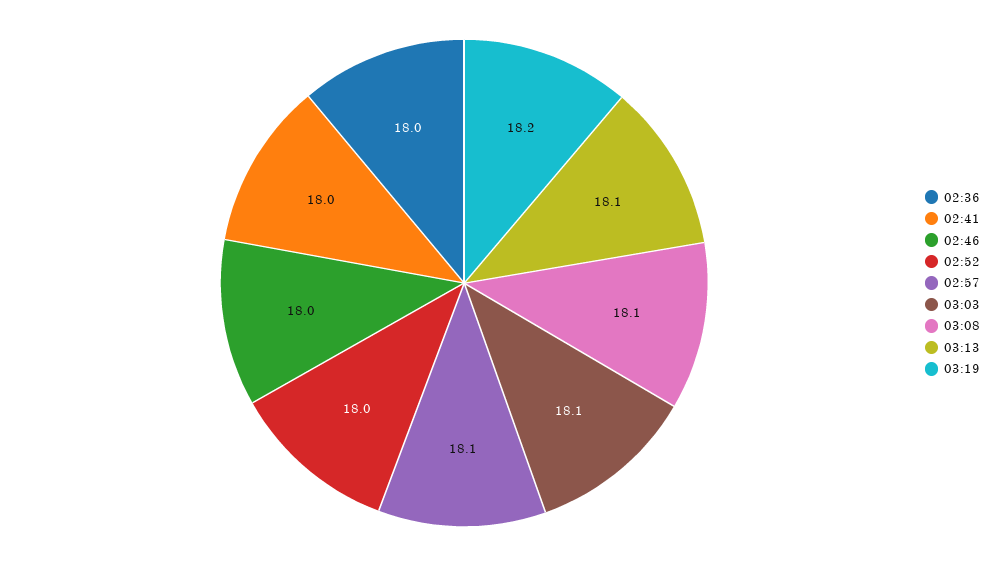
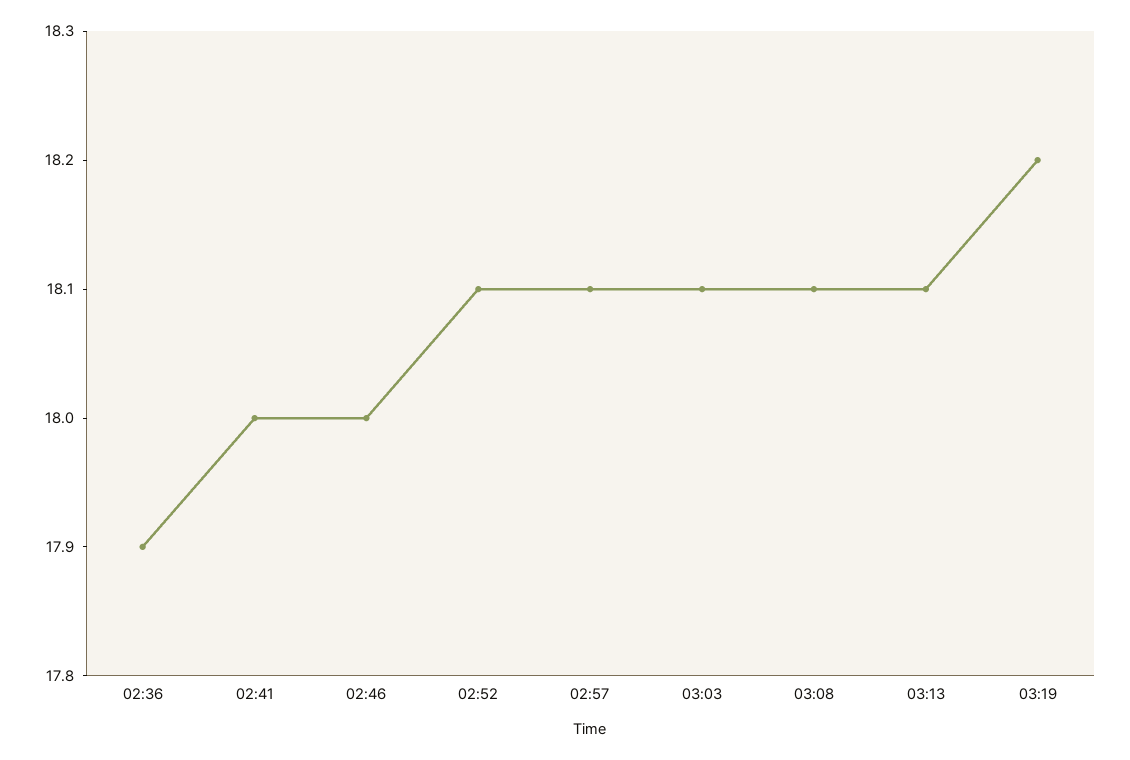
02:36: 18 -> 17.9
02:52: 18 -> 18.1

